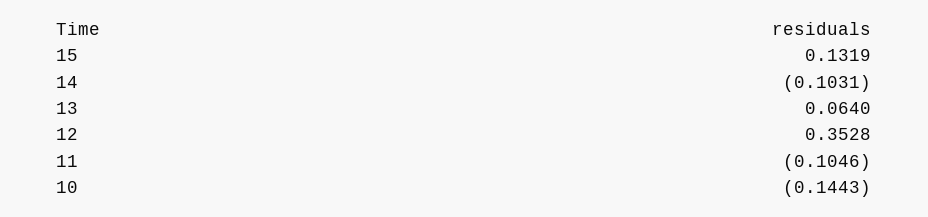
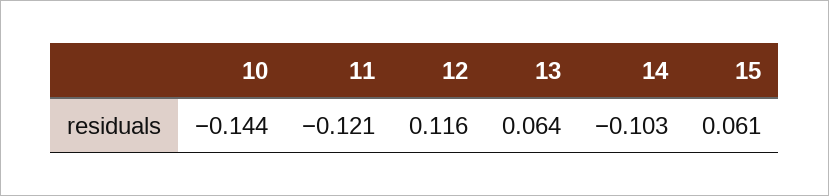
15: 0.1319 -> 0.061
12: 0.3528 -> 0.116
11: -0.1046 -> -0.121

